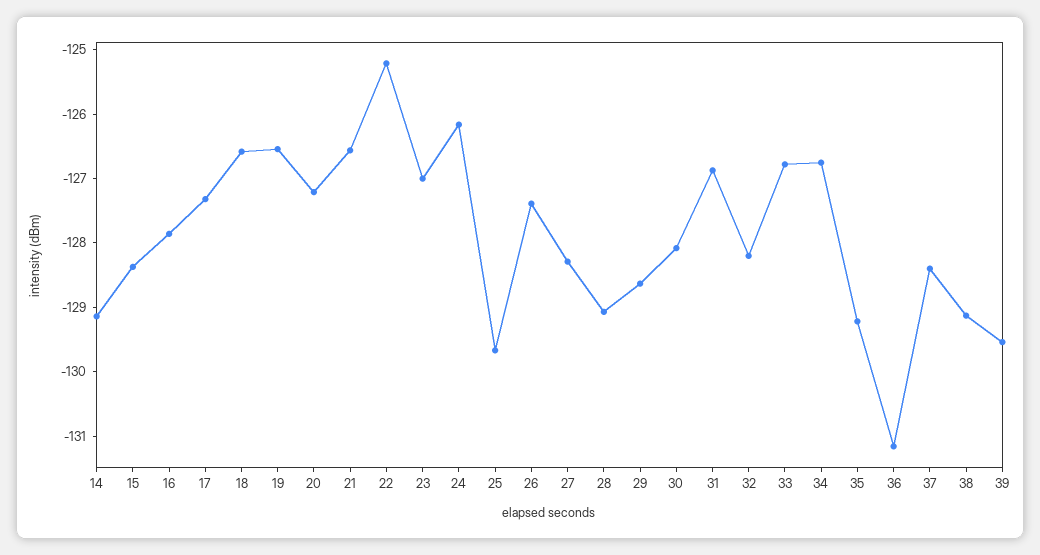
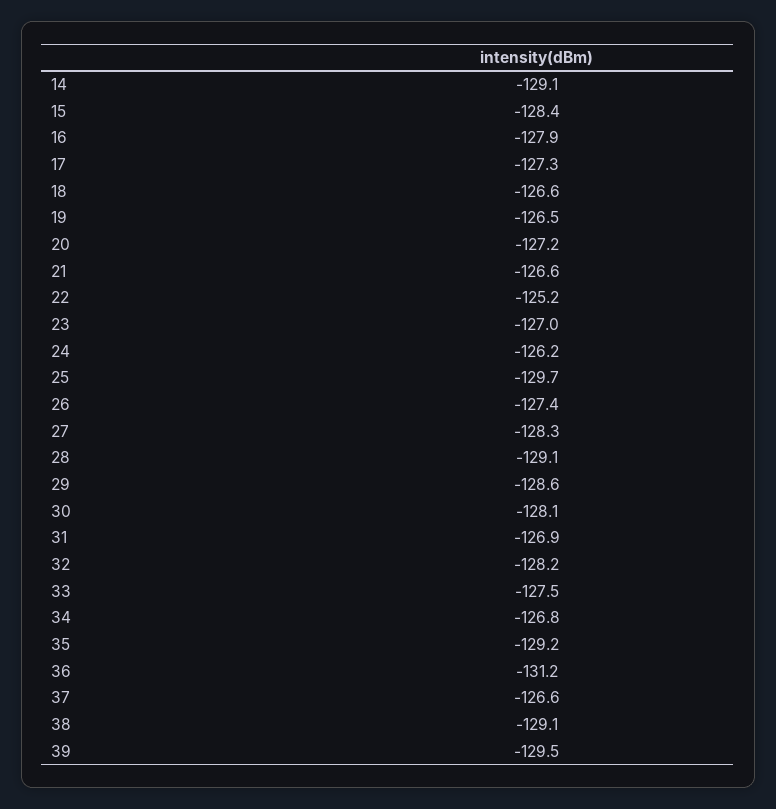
33: -126.8 -> -127.5
37: -128.4 -> -126.6

